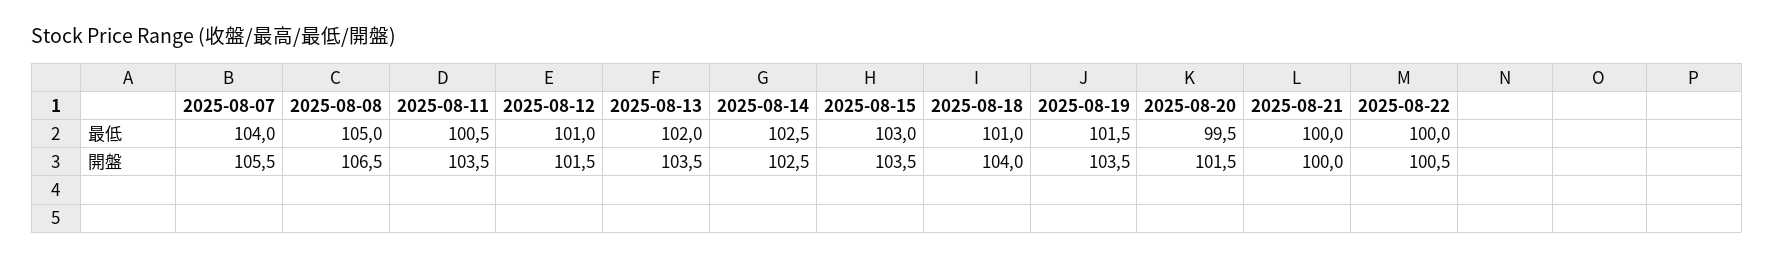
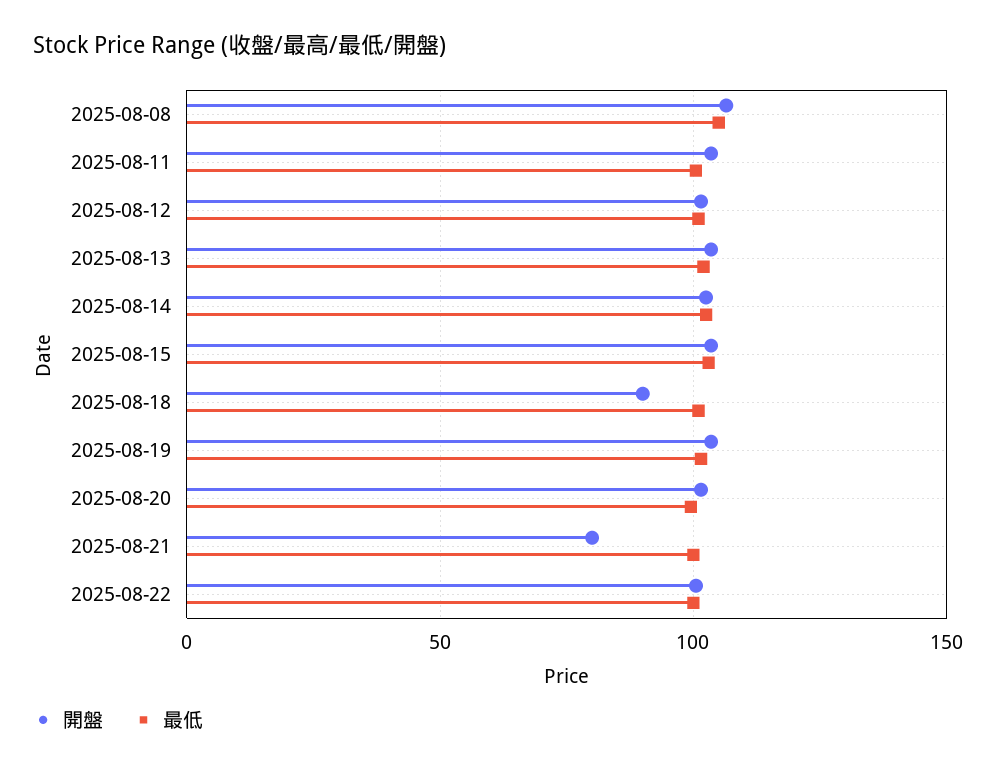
最低, 2025-08-07: 104 -> none
開盤, 2025-08-07: 105.5 -> none
開盤, 2025-08-18: 104 -> 90
開盤, 2025-08-21: 100 -> 80

